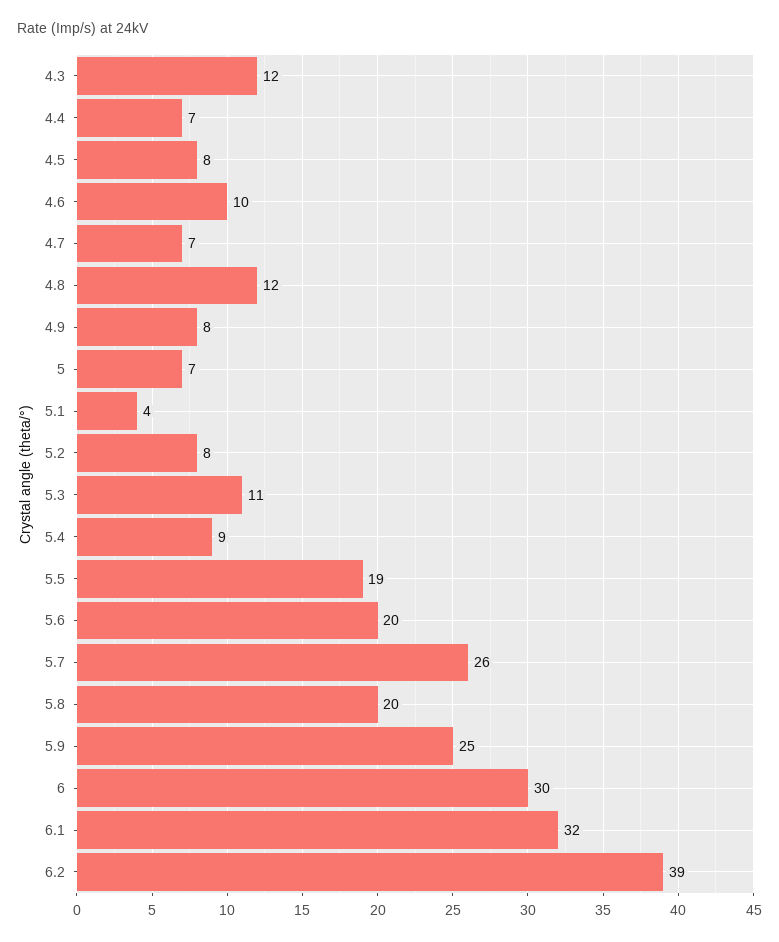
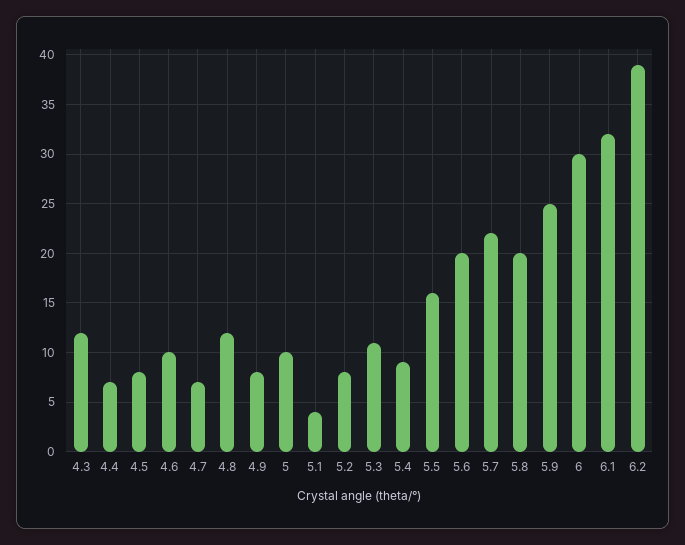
5: 7 -> 10
5.5: 19 -> 16
5.7: 26 -> 22

